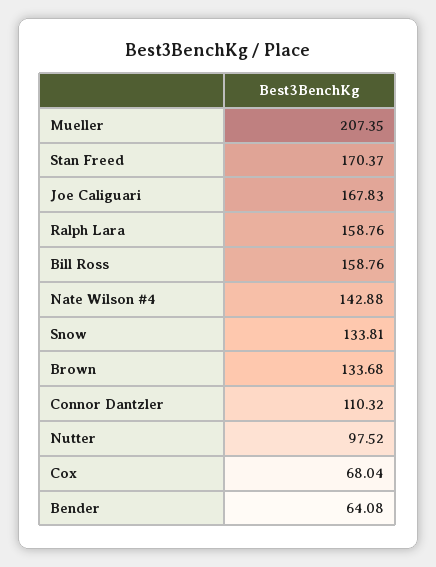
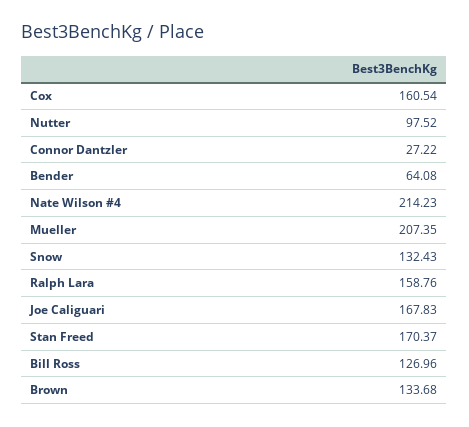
Bill Ross: 158.76 -> 126.96
Nate Wilson #4: 142.88 -> 214.23
Snow: 133.81 -> 132.43
Connor Dantzler: 110.32 -> 27.22
Cox: 68.04 -> 160.54

